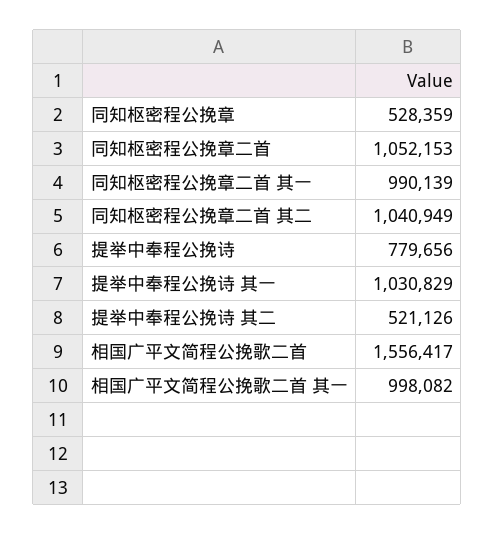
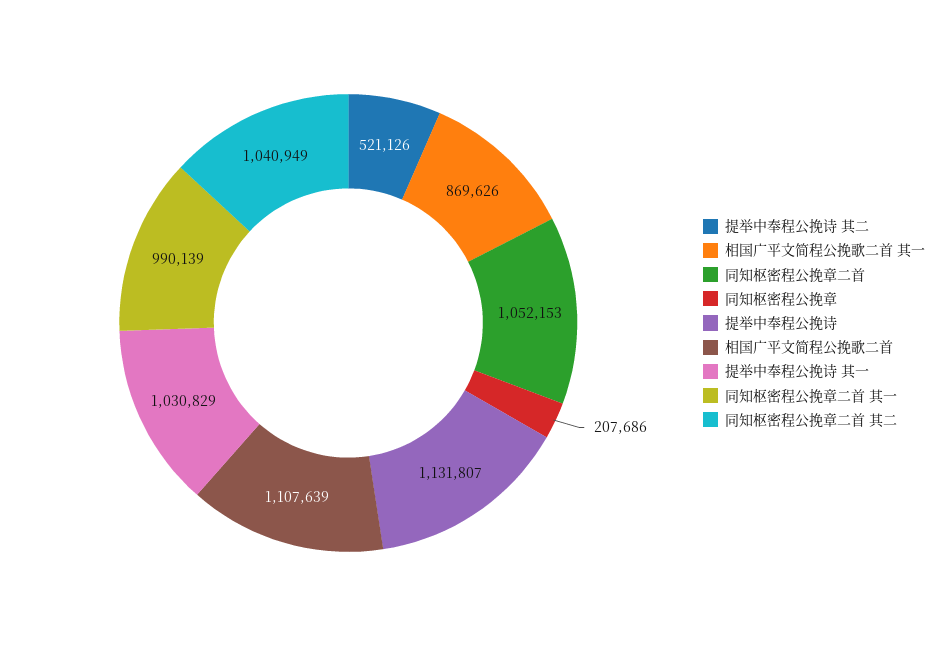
同知枢密程公挽章: 528359 -> 207686
提举中奉程公挽诗: 779656 -> 1131807
相国广平文简程公挽歌二首: 1556417 -> 1107639
相国广平文简程公挽歌二首 其一: 998082 -> 869626

